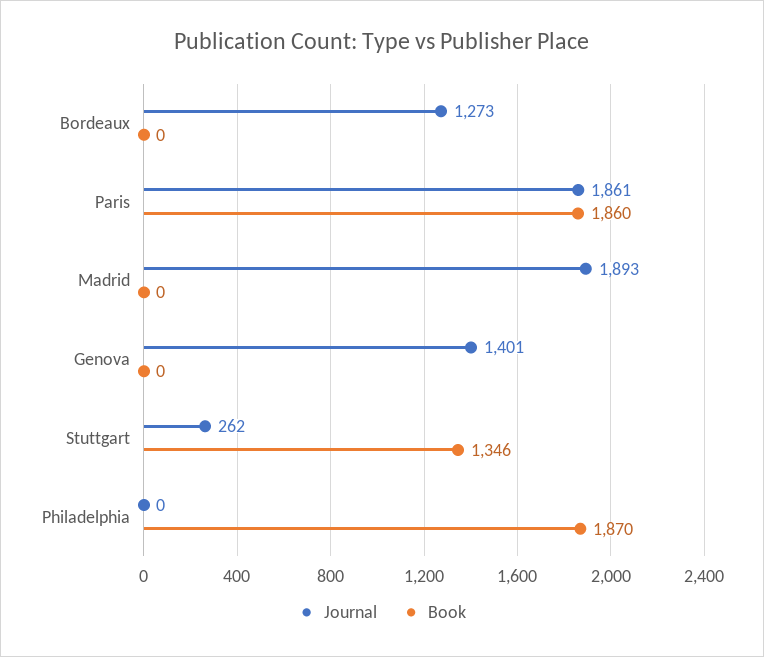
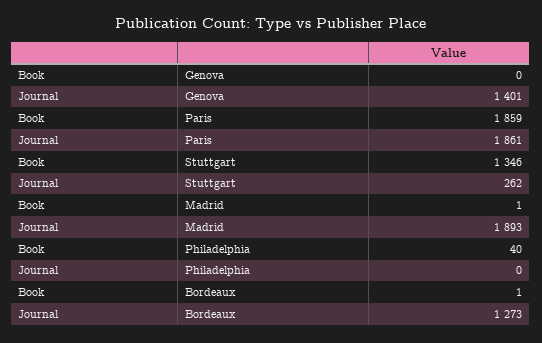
Book, Bordeaux: 0 -> 1
Book, Paris: 1860 -> 1859
Book, Madrid: 0 -> 1
Book, Philadelphia: 1870 -> 40

